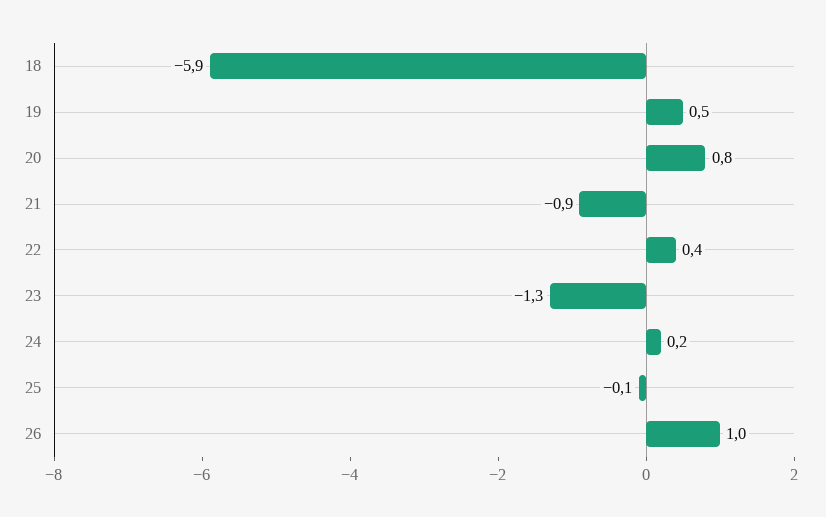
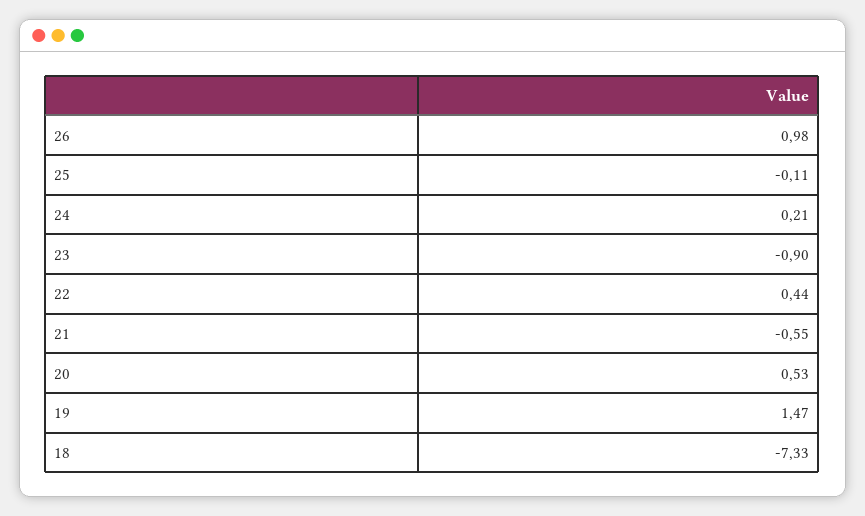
18: -5.9 -> -7.33
19: 0.5 -> 1.47
20: 0.8 -> 0.53
21: -0.9 -> -0.55
23: -1.3 -> -0.9

